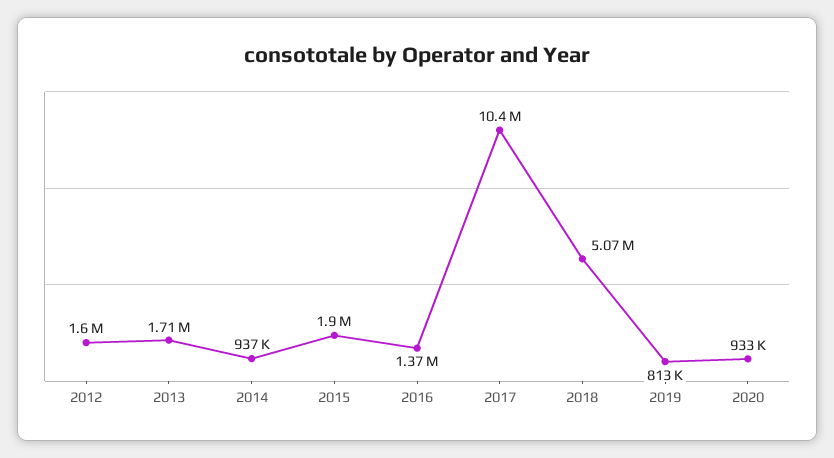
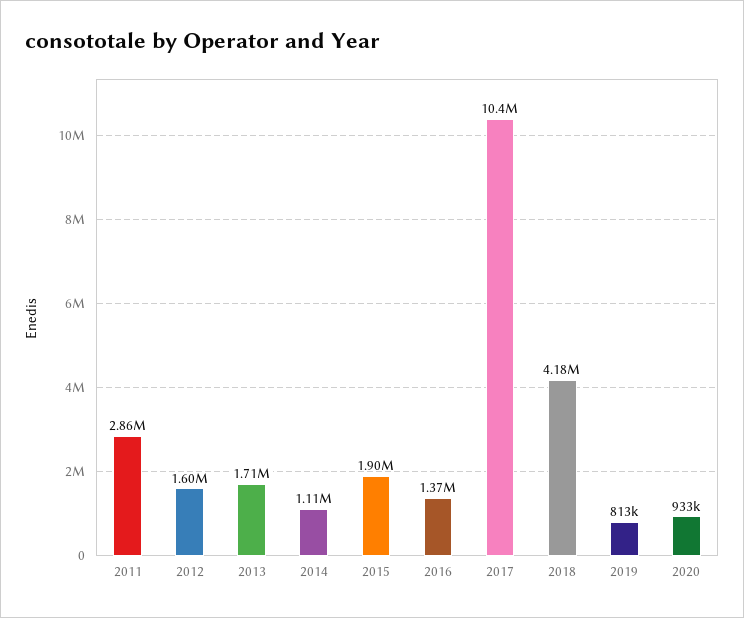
2014: 937000 -> 1110000
2018: 5070000 -> 4180000
2011: none -> 2860000

